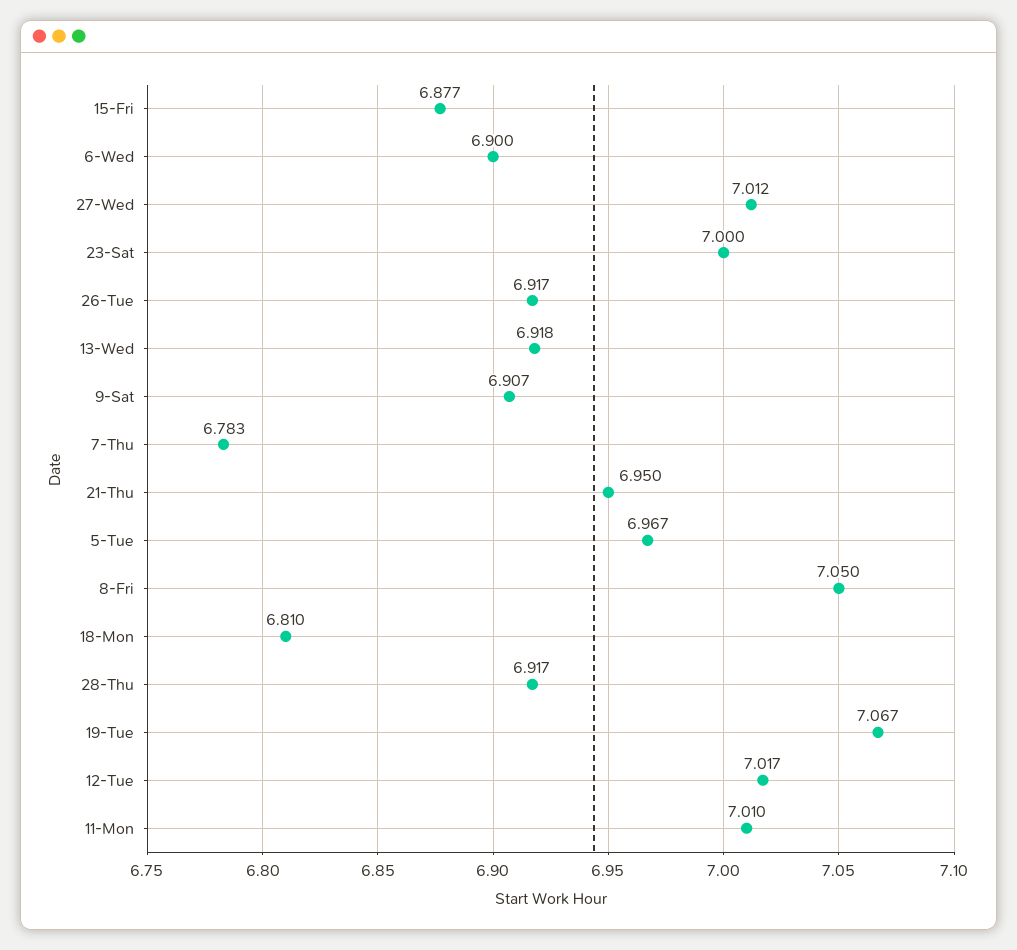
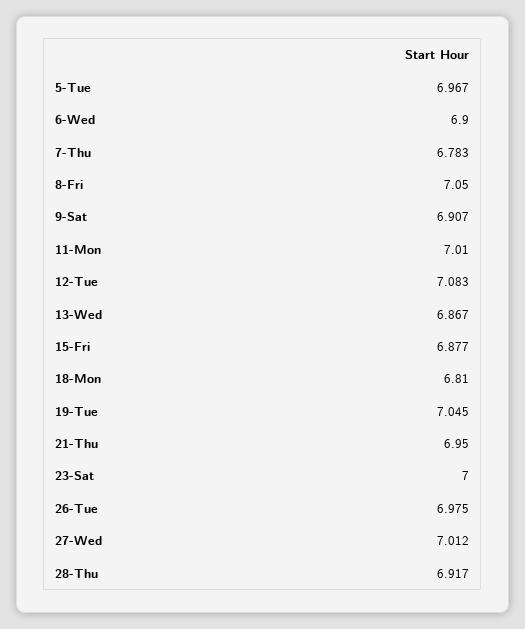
26-Tue: 6.917 -> 6.975
13-Wed: 6.918 -> 6.867
19-Tue: 7.067 -> 7.045
12-Tue: 7.017 -> 7.083

